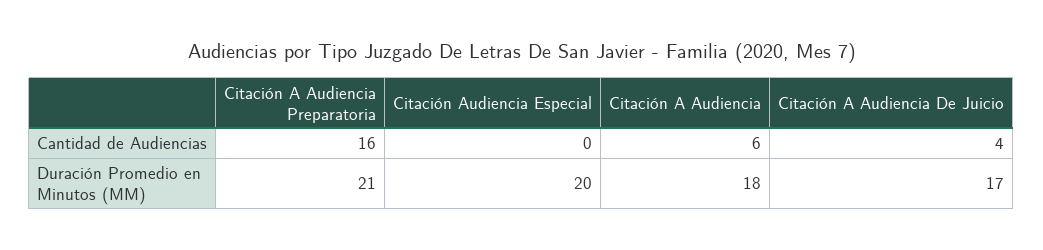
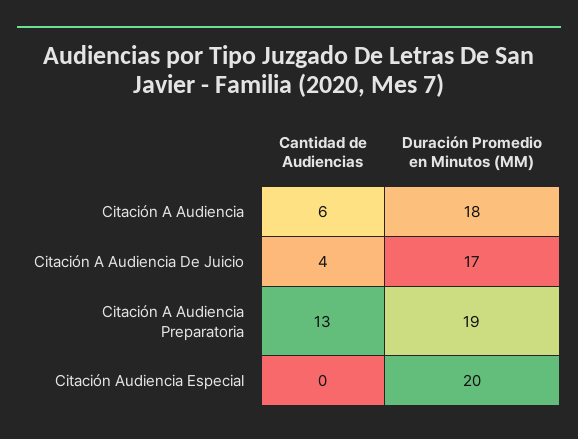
Citación A Audiencia Preparatoria, Cantidad de Audiencias: 16 -> 13
Citación A Audiencia Preparatoria, Duración Promedio en Minutos (MM): 21 -> 19

